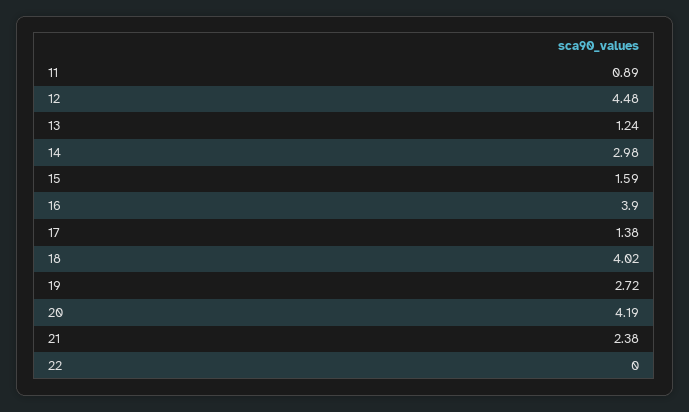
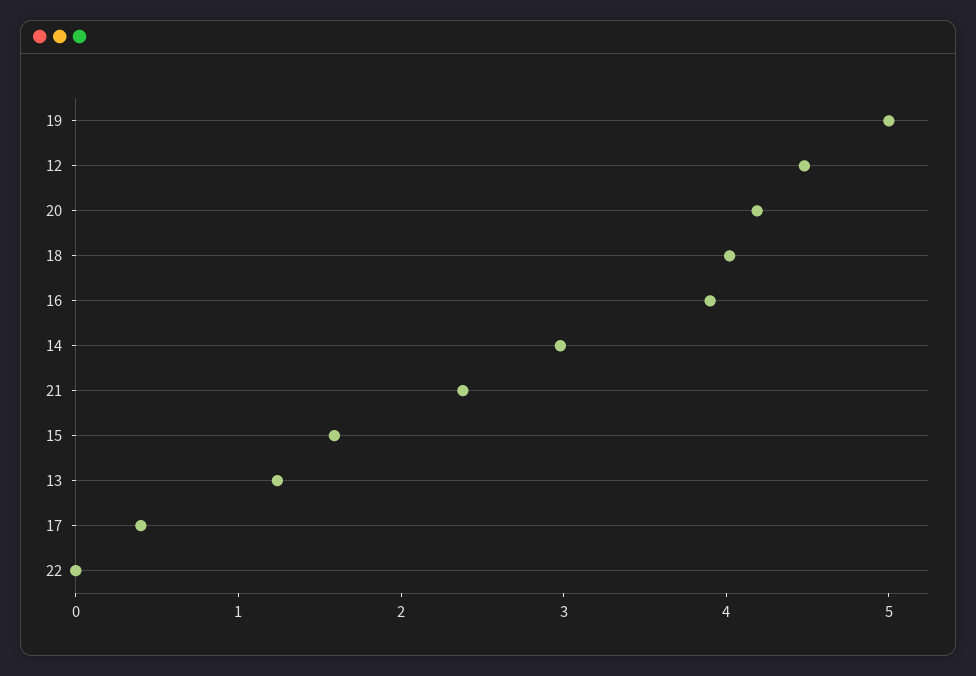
11: 0.89 -> none
17: 1.38 -> 0.4
19: 2.72 -> 5

